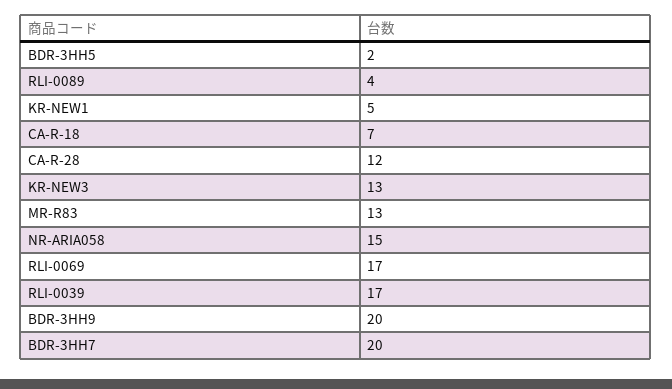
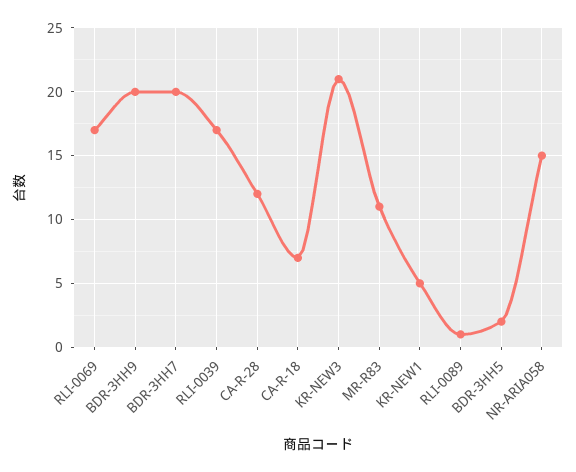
RLI-0089: 4 -> 1
KR-NEW3: 13 -> 21
MR-R83: 13 -> 11

